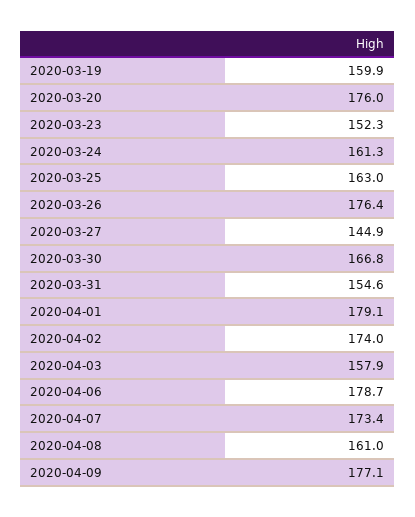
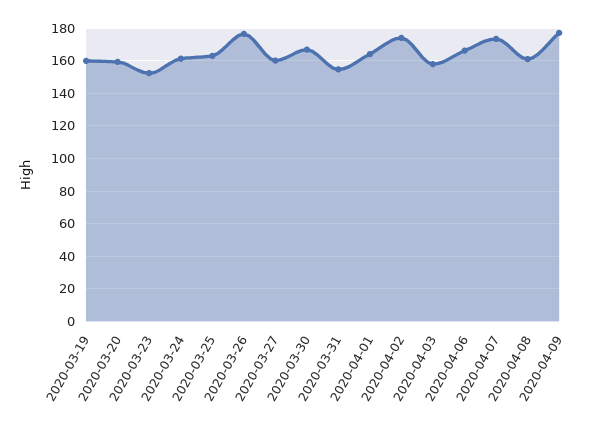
2020-03-20: 176 -> 160
2020-03-27: 144.9 -> 160
2020-04-01: 179.1 -> 165
2020-04-06: 178.7 -> 165

